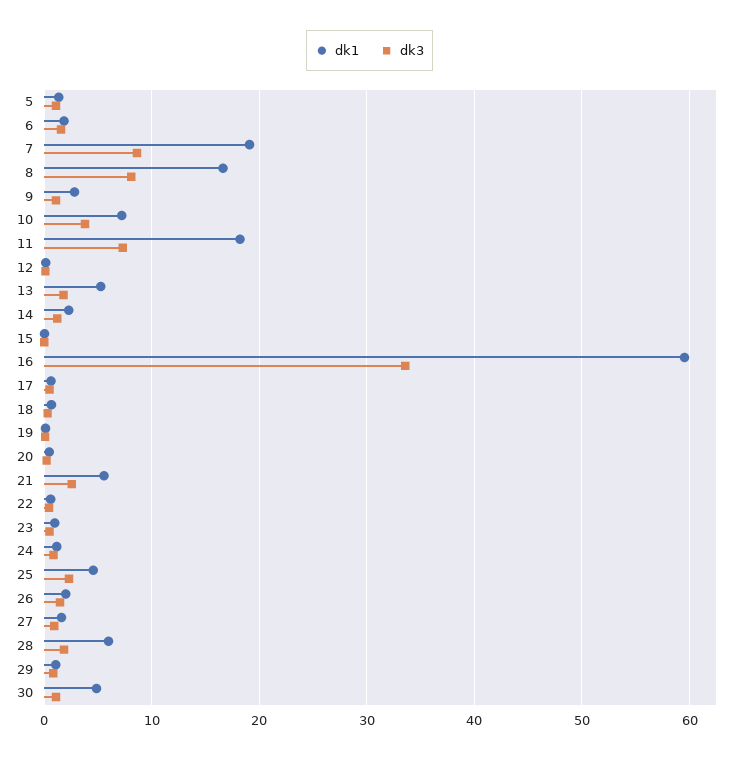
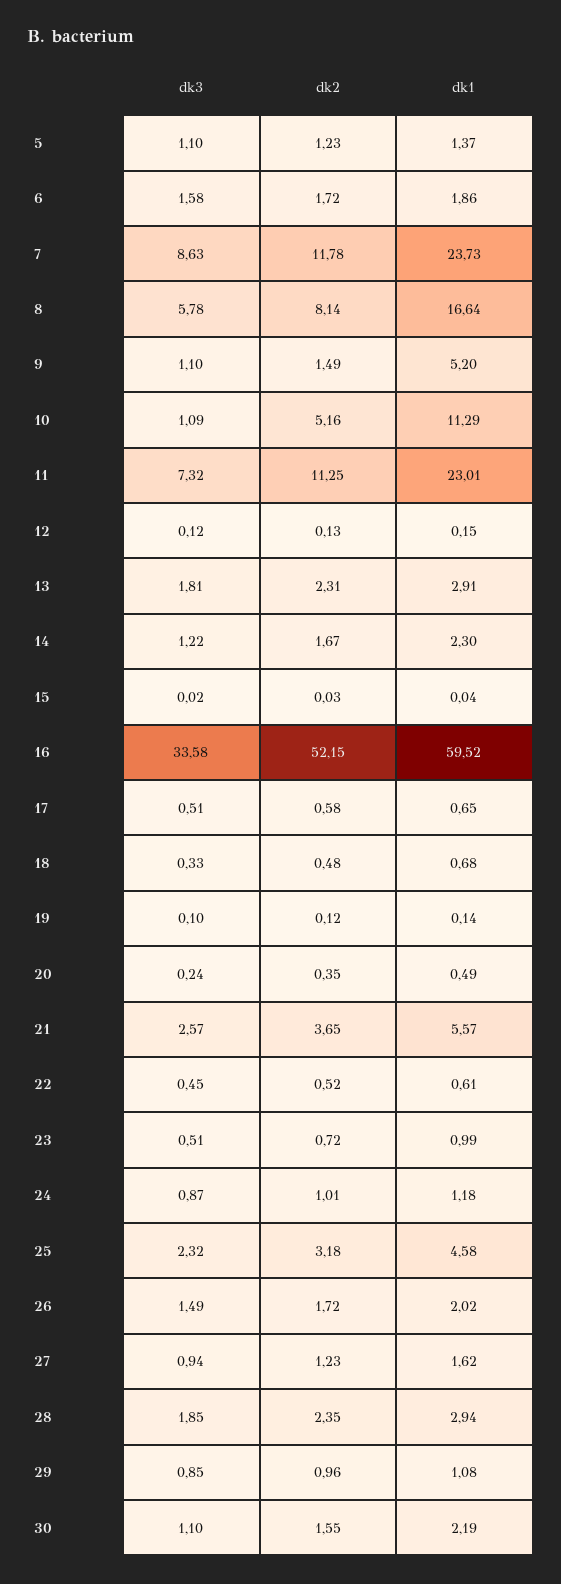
dk1, 7: 19 -> 23.73
dk3, 8: 8 -> 5.78
dk1, 9: 3 -> 5.2
dk1, 10: 7 -> 11.29
dk3, 10: 4 -> 1.09
dk1, 11: 18 -> 23.01
dk1, 13: 5 -> 2.91
dk1, 28: 6 -> 2.94
dk1, 30: 5 -> 2.19
dk2, 5: none -> 1.23
dk2, 6: none -> 1.72
dk2, 7: none -> 11.78
dk2, 8: none -> 8.14
dk2, 9: none -> 1.49
dk2, 10: none -> 5.16
dk2, 11: none -> 11.25
dk2, 12: none -> 0.13
dk2, 13: none -> 2.31
dk2, 14: none -> 1.67
dk2, 15: none -> 0.03
dk2, 16: none -> 52.15
dk2, 17: none -> 0.58
dk2, 18: none -> 0.48
dk2, 19: none -> 0.12
dk2, 20: none -> 0.35
dk2, 21: none -> 3.65
dk2, 22: none -> 0.52
dk2, 23: none -> 0.72
dk2, 24: none -> 1.01
dk2, 25: none -> 3.18
dk2, 26: none -> 1.72
dk2, 27: none -> 1.23
dk2, 28: none -> 2.35
dk2, 29: none -> 0.96
dk2, 30: none -> 1.55

